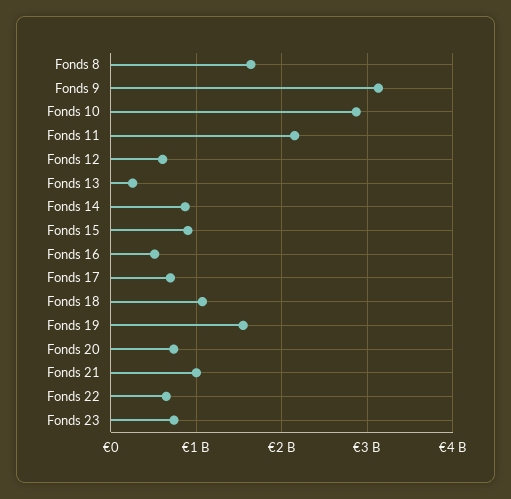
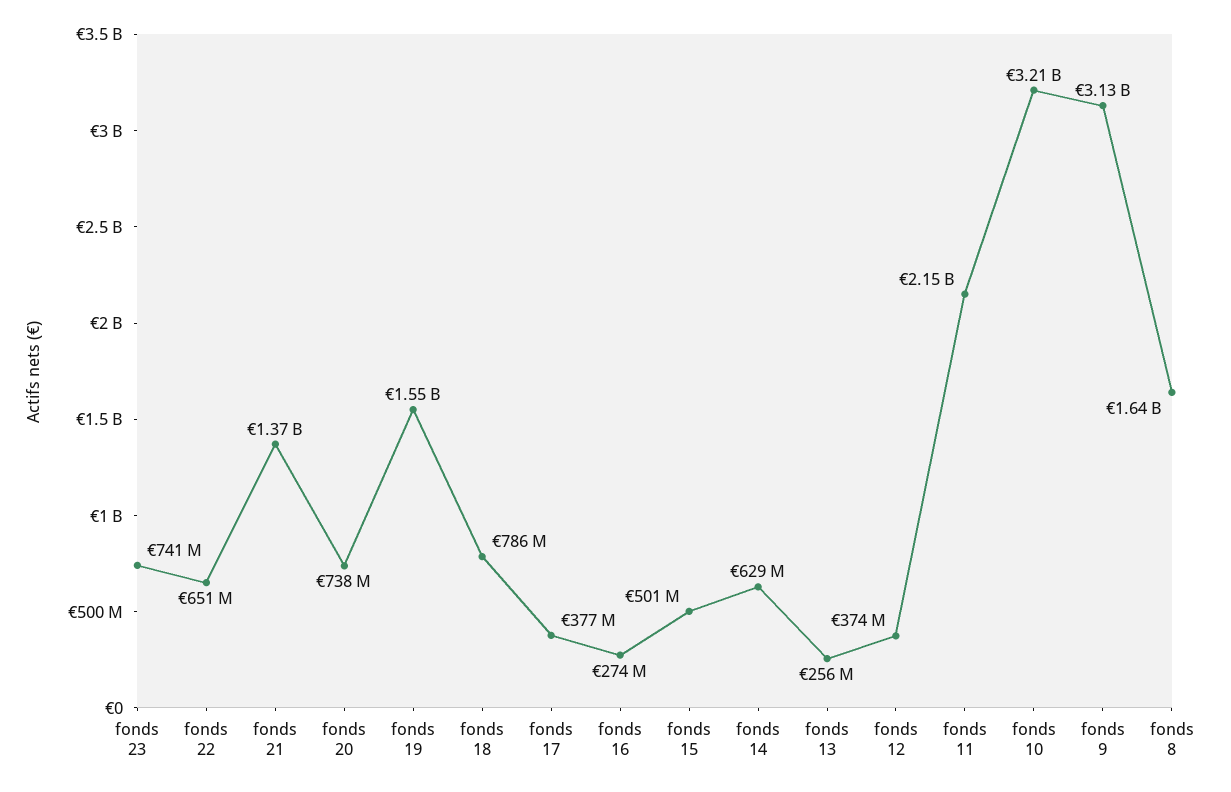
Fonds 10: 2900000000 -> 3210000000
Fonds 12: 600000000 -> 374000000
Fonds 14: 900000000 -> 629000000
Fonds 15: 900000000 -> 501000000
Fonds 16: 500000000 -> 274000000
Fonds 17: 700000000 -> 377000000
Fonds 18: 1100000000 -> 786000000
Fonds 21: 1000000000 -> 1370000000

